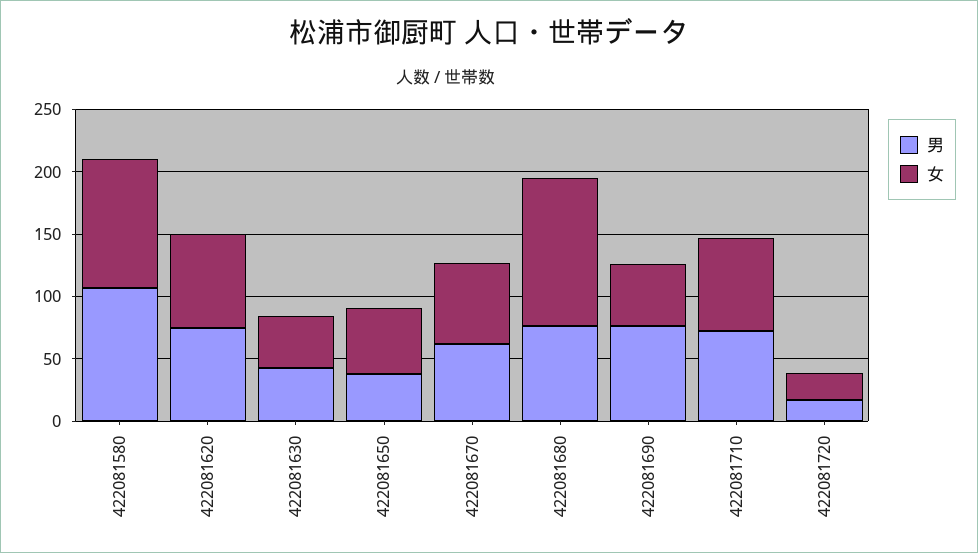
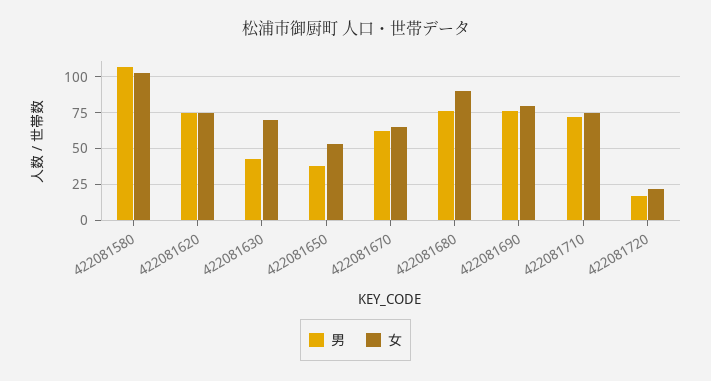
女, 422081630: 40 -> 70
女, 422081680: 120 -> 90
女, 422081690: 50 -> 80

